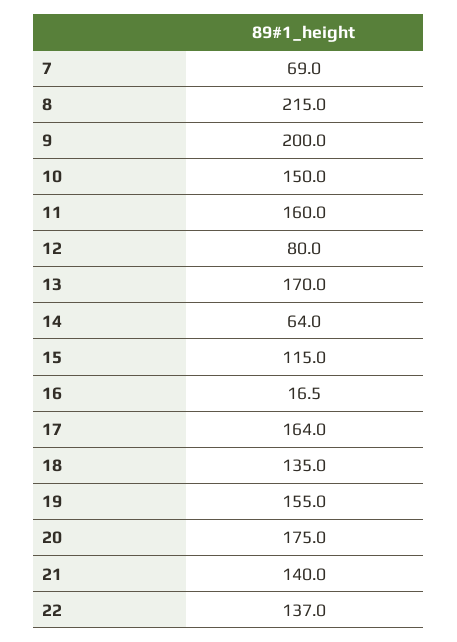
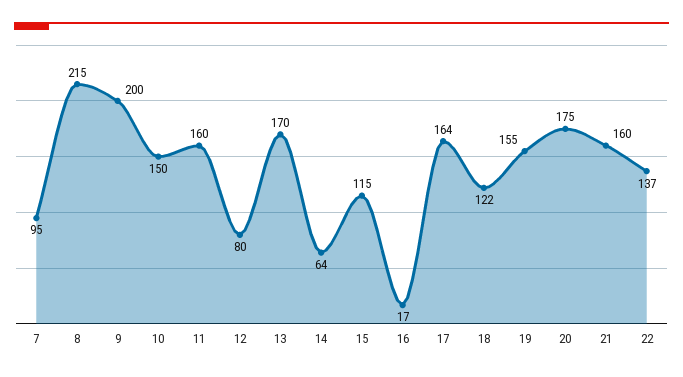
7: 69 -> 95
18: 135 -> 122
21: 140 -> 160

